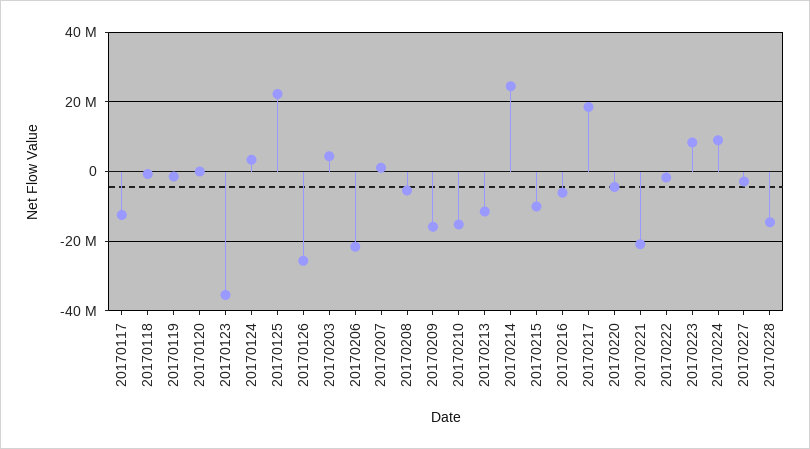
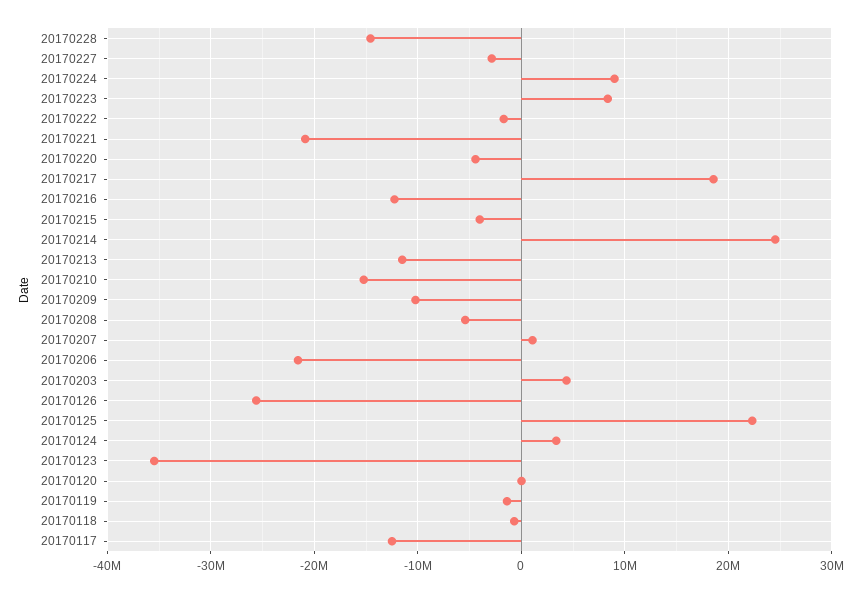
20170209: -16000000 -> -10000000
20170215: -10000000 -> -4000000
20170216: -6000000 -> -12000000

